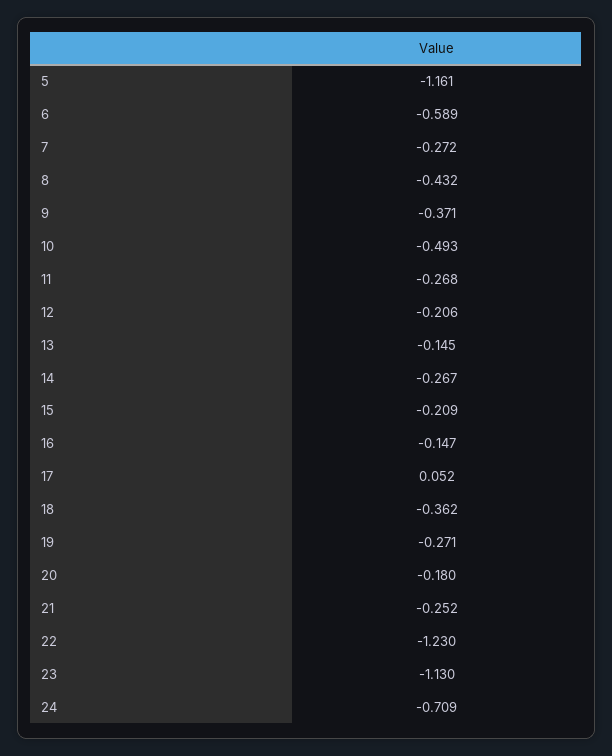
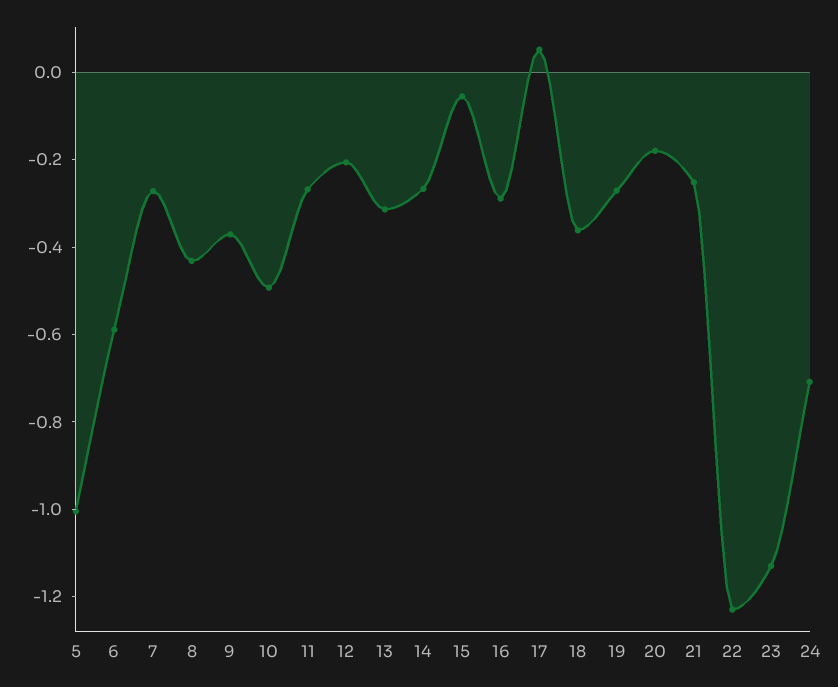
5: -1.161 -> -1
13: -0.145 -> -0.3
15: -0.209 -> -0.05
16: -0.147 -> -0.3

